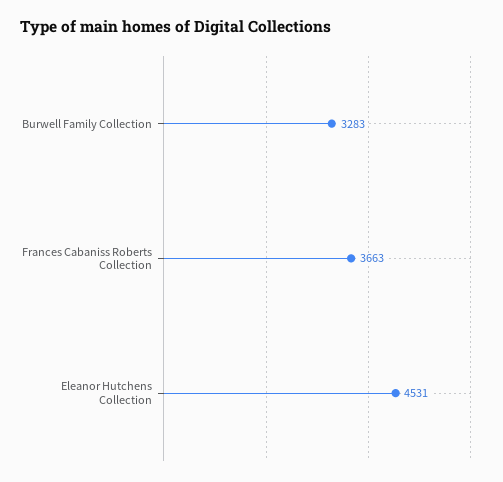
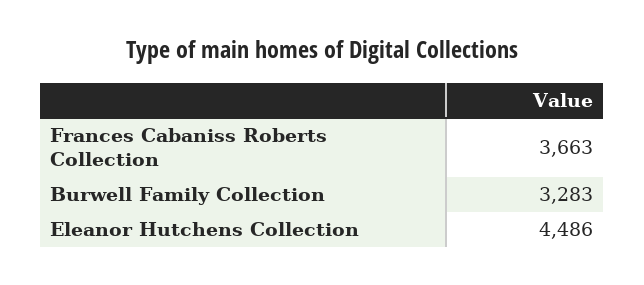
Eleanor Hutchens Collection: 4531 -> 4486

